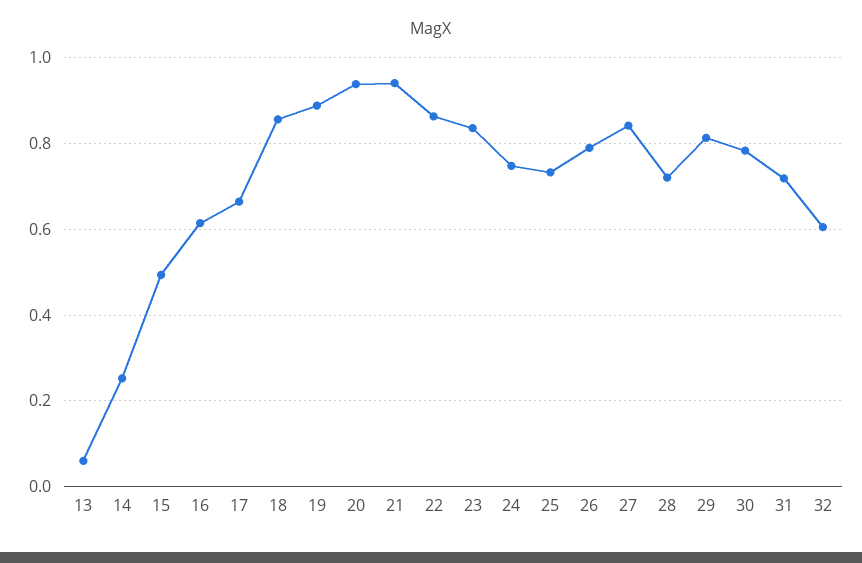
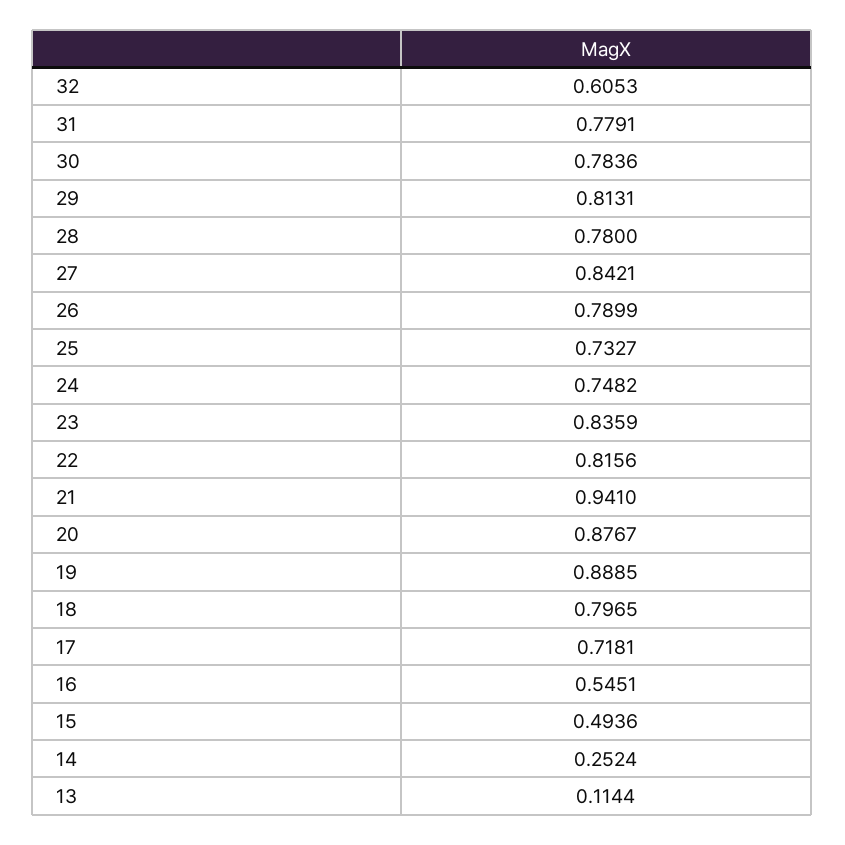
13: 0.06 -> 0.1144
16: 0.62 -> 0.5451
17: 0.66 -> 0.7181
18: 0.86 -> 0.7965
20: 0.94 -> 0.8767
22: 0.86 -> 0.8156
28: 0.72 -> 0.78
31: 0.72 -> 0.7791

